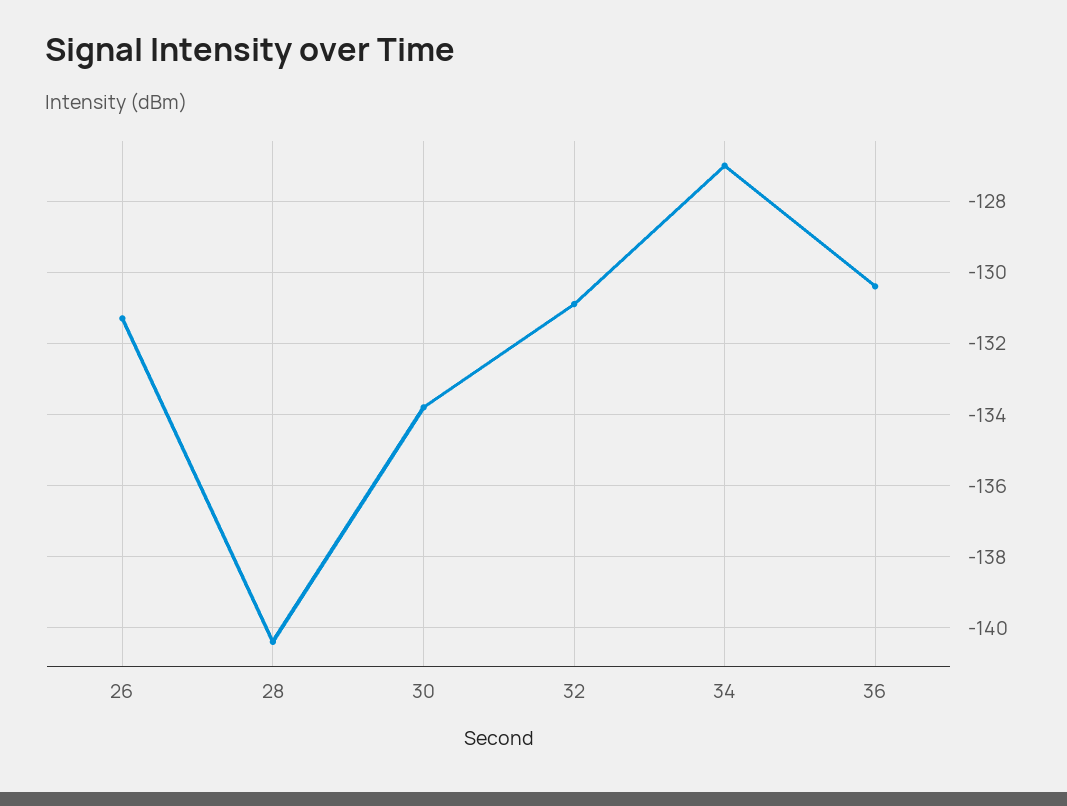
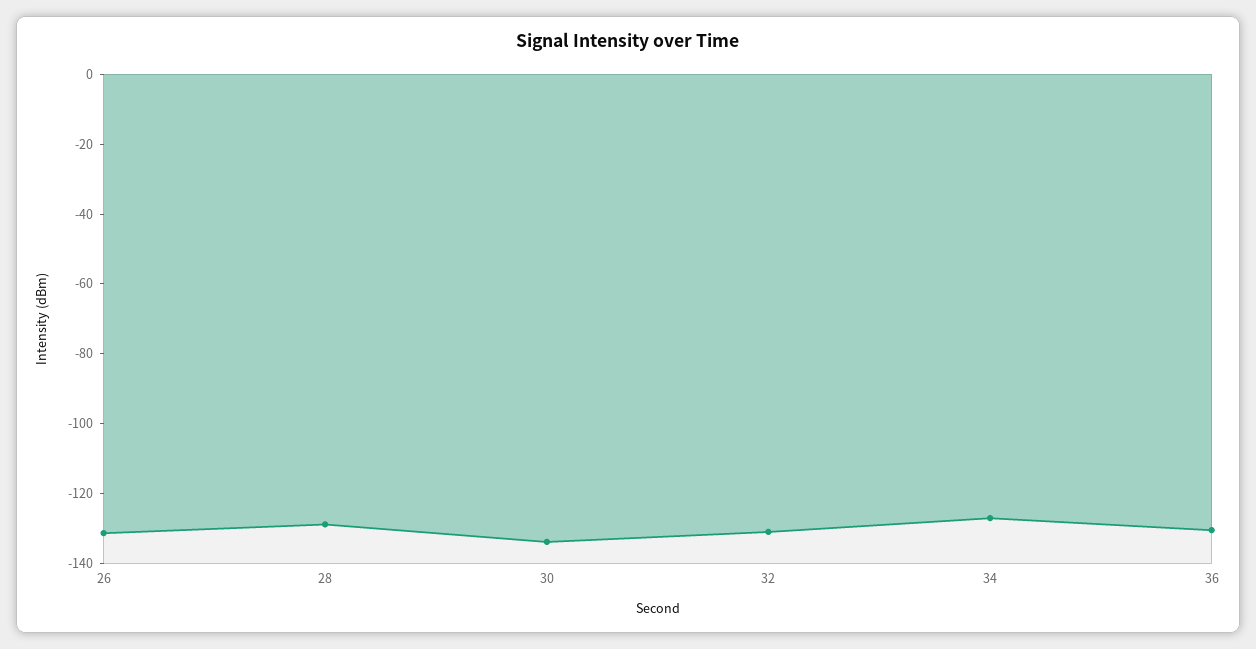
28: -140.5 -> -130

